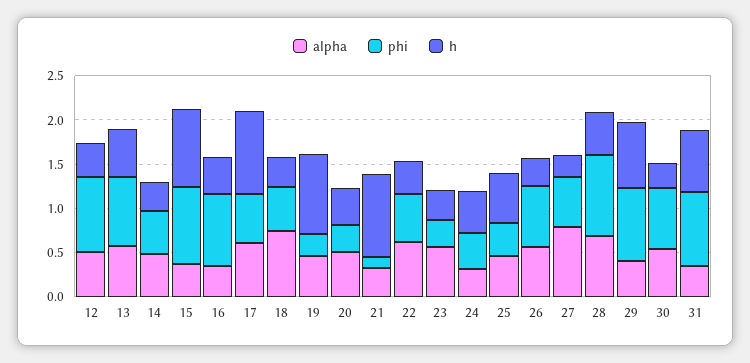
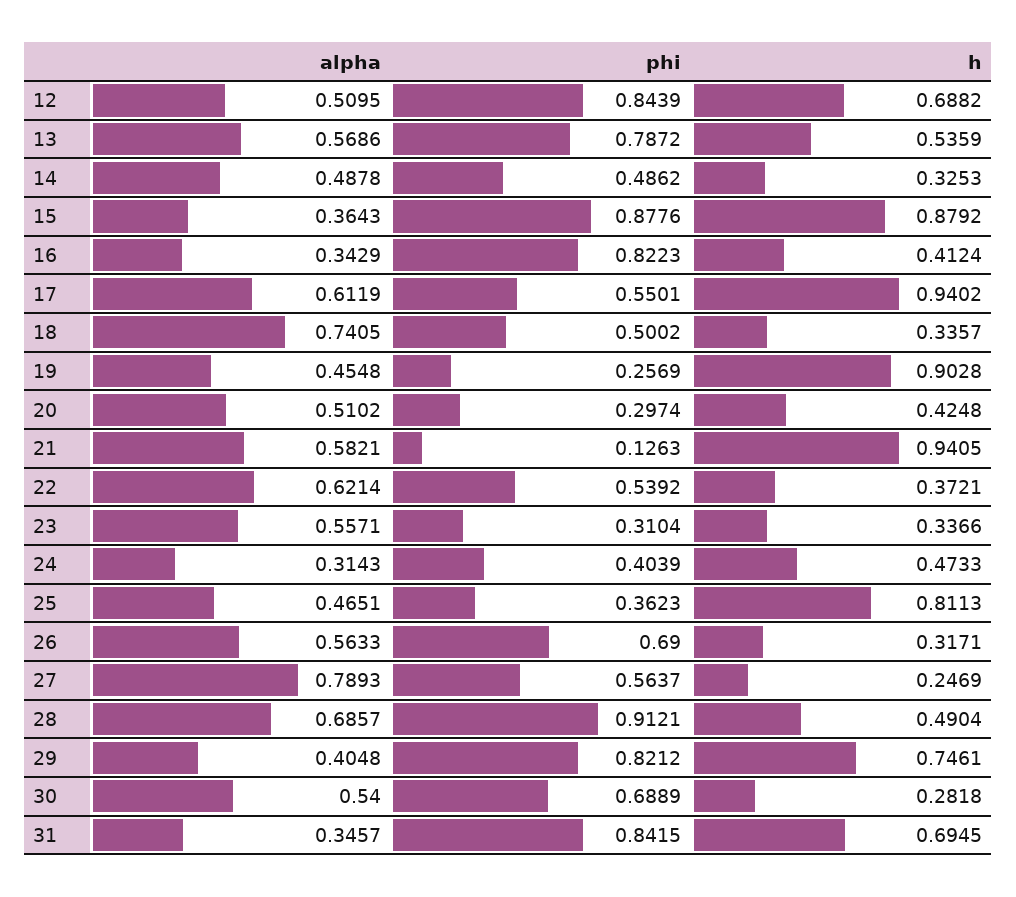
h, 12: 0.4 -> 0.6882
alpha, 21: 0.3 -> 0.5821
h, 25: 0.6 -> 0.8113

